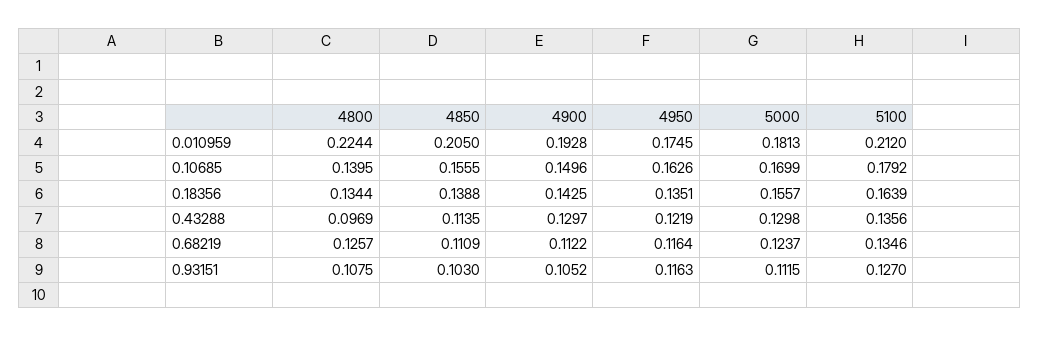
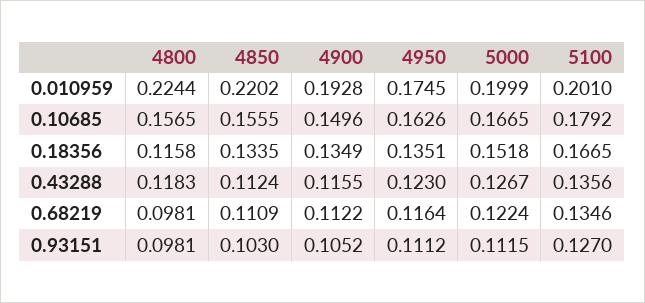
4850, 0.010959: 0.205 -> 0.2202
5000, 0.010959: 0.1813 -> 0.1999
5100, 0.010959: 0.212 -> 0.201
4800, 0.10685: 0.1395 -> 0.1565
5000, 0.10685: 0.1699 -> 0.1665
4800, 0.18356: 0.1344 -> 0.1158
4850, 0.18356: 0.1388 -> 0.1335
4900, 0.18356: 0.1425 -> 0.1349
5000, 0.18356: 0.1557 -> 0.1518
5100, 0.18356: 0.1639 -> 0.1665
4800, 0.43288: 0.0969 -> 0.1183
4850, 0.43288: 0.1135 -> 0.1124
4900, 0.43288: 0.1297 -> 0.1155
4950, 0.43288: 0.1219 -> 0.123
5000, 0.43288: 0.1298 -> 0.1267
4800, 0.68219: 0.1257 -> 0.0981
5000, 0.68219: 0.1237 -> 0.1224
4800, 0.93151: 0.1075 -> 0.0981
4950, 0.93151: 0.1163 -> 0.1112

